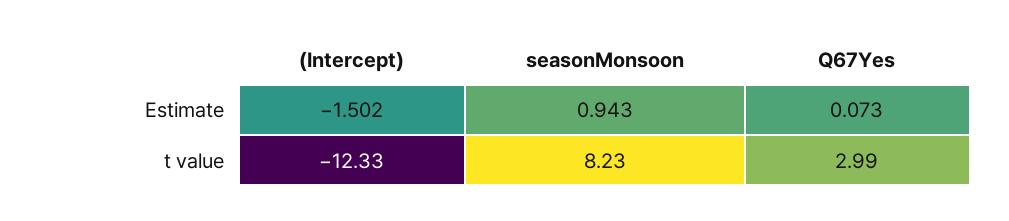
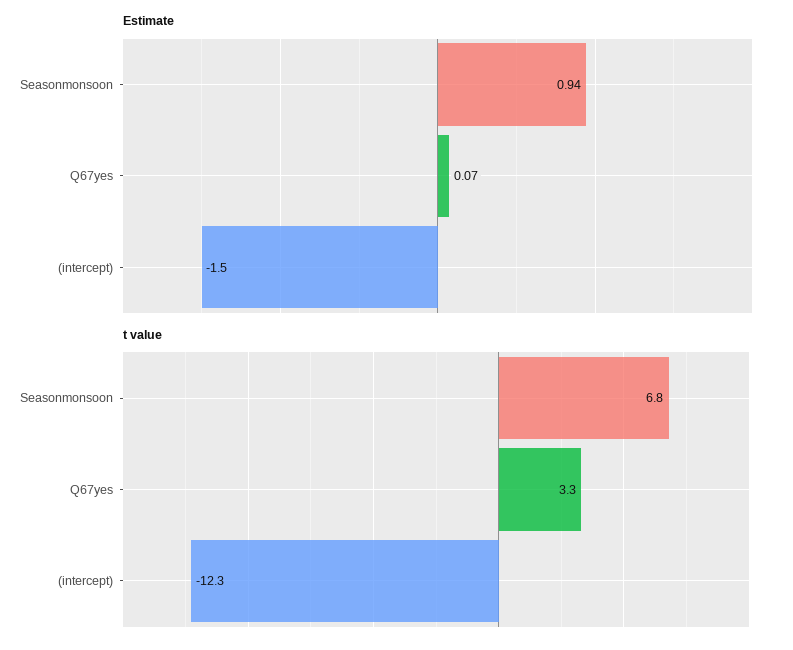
t value, seasonMonsoon: 8.23 -> 6.8
t value, Q67Yes: 2.99 -> 3.3

